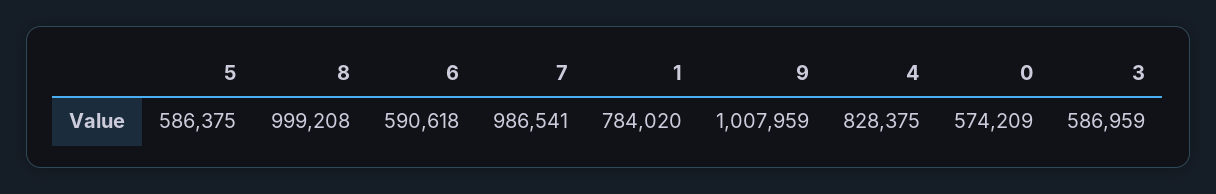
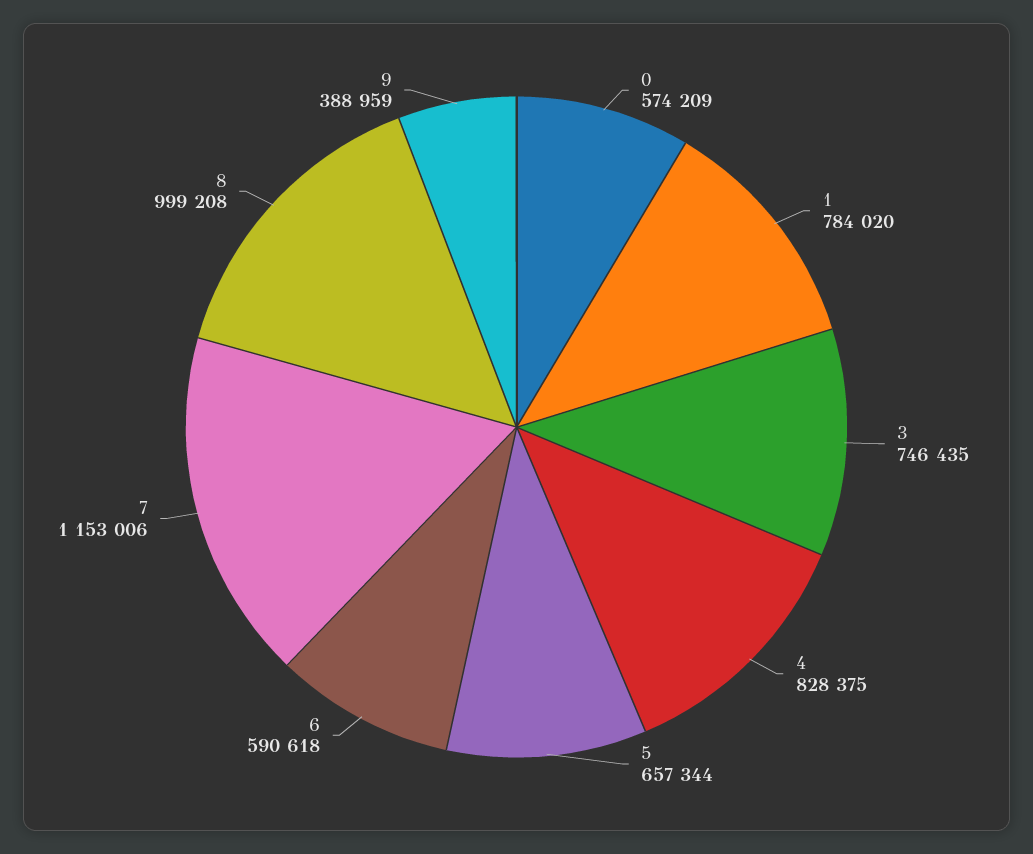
5: 586375 -> 657344
7: 986541 -> 1153006
9: 1007959 -> 388959
3: 586959 -> 746435

